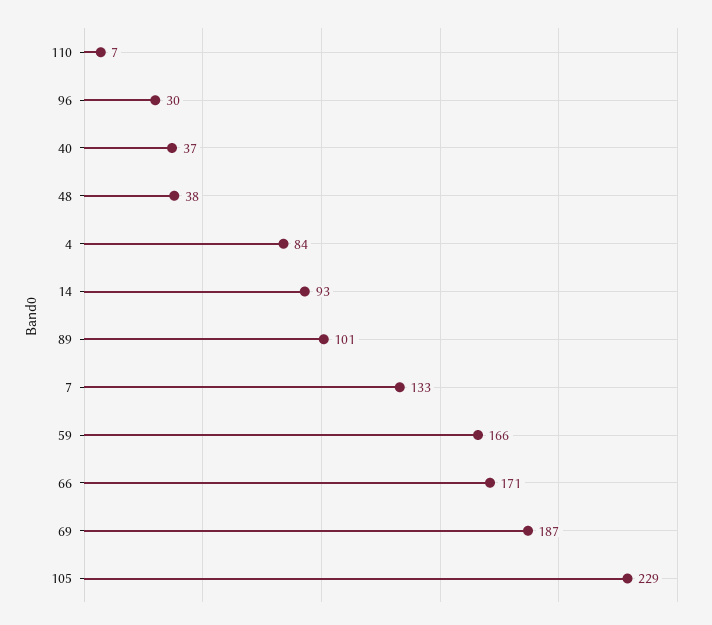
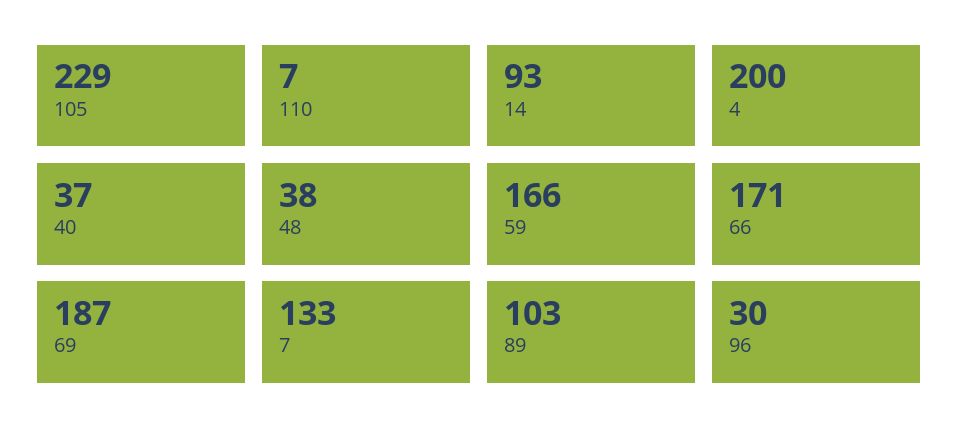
4: 84 -> 200
89: 101 -> 103

